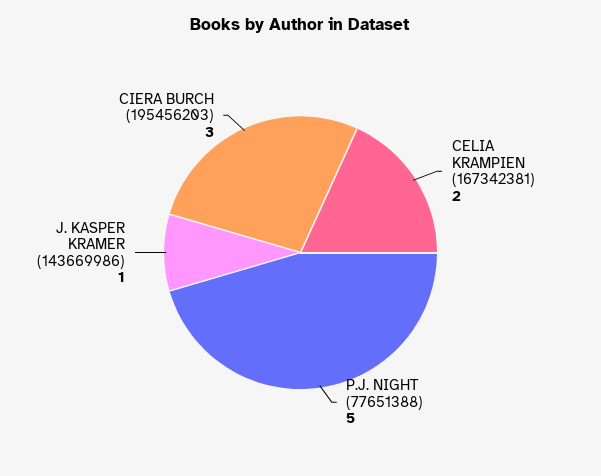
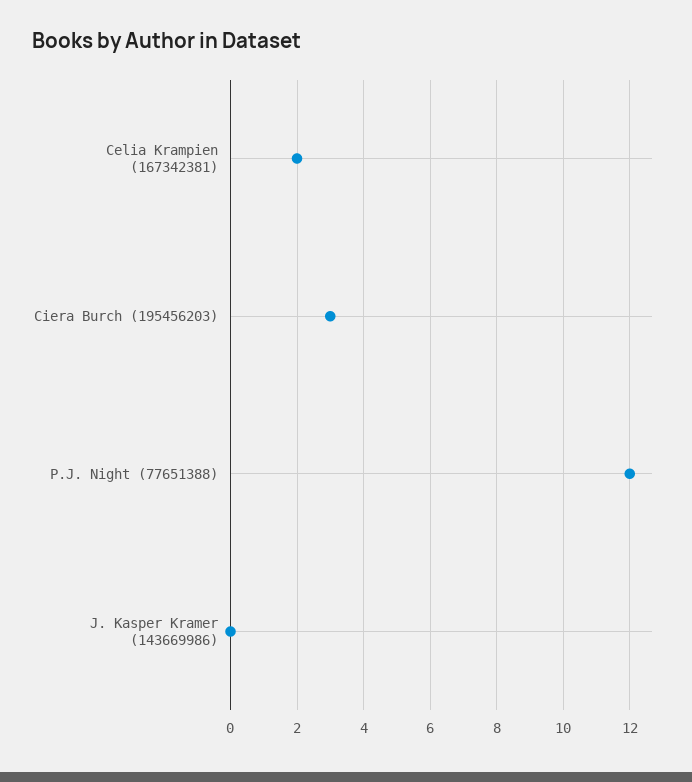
P.J. NIGHT (77651388): 5 -> 12
J. KASPER KRAMER (143669986): 1 -> 0

